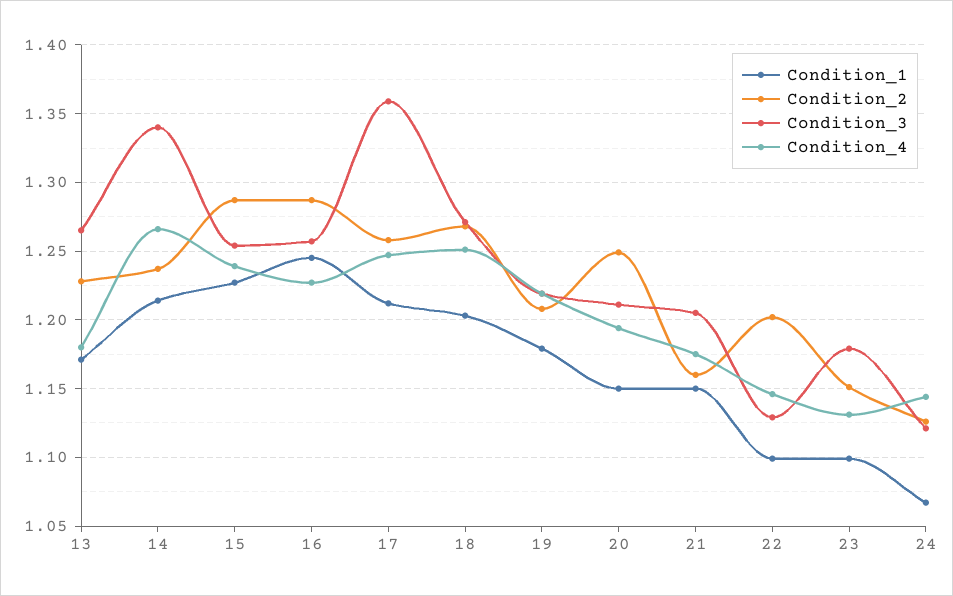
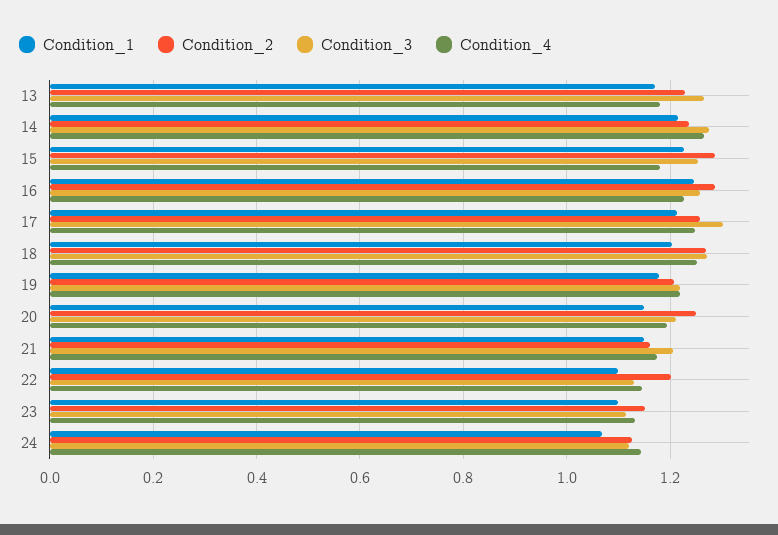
Condition_3, 14: 1.34 -> 1.28
Condition_4, 15: 1.24 -> 1.18
Condition_3, 17: 1.36 -> 1.3
Condition_3, 23: 1.18 -> 1.12

